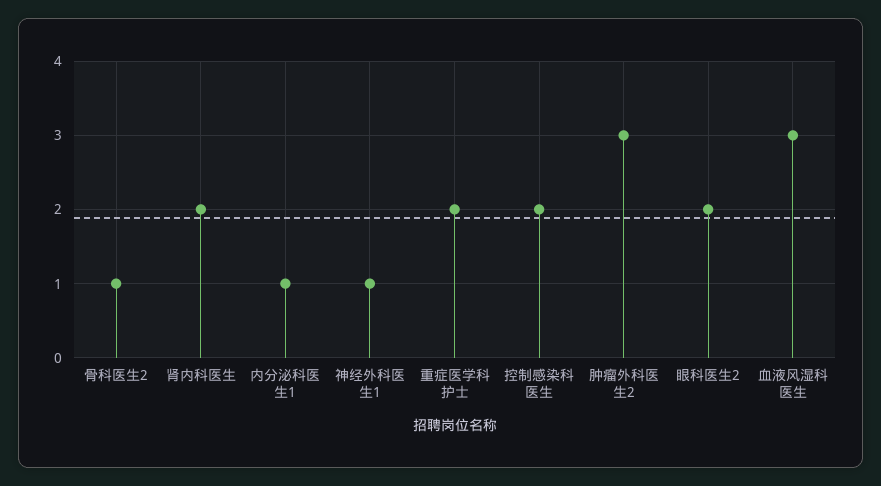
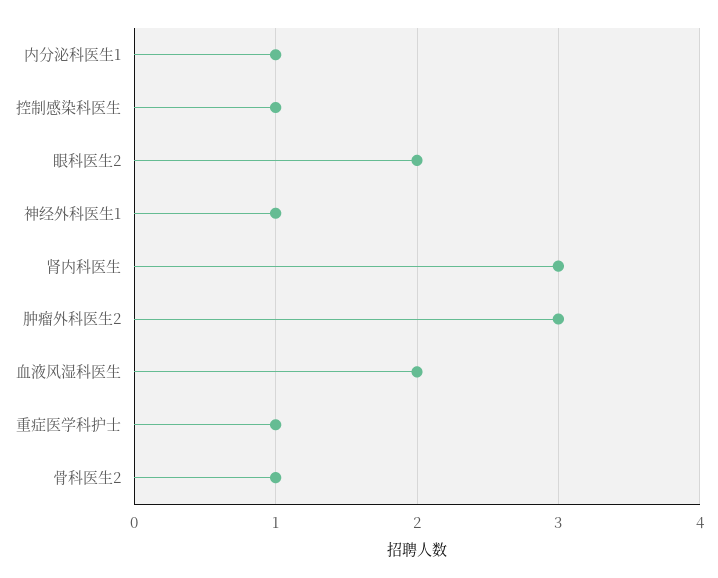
肾内科医生: 2 -> 3
重症医学科护士: 2 -> 1
控制感染科医生: 2 -> 1
血液风湿科医生: 3 -> 2

